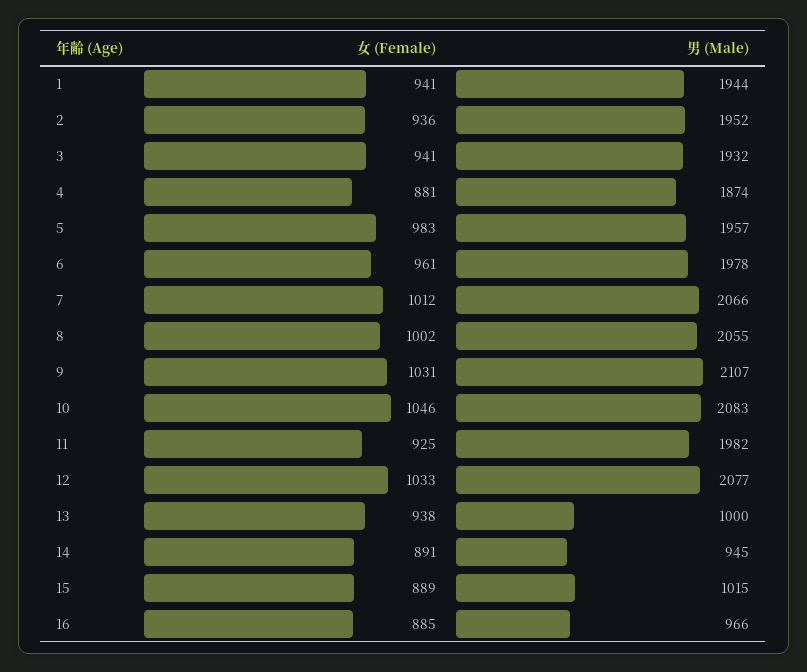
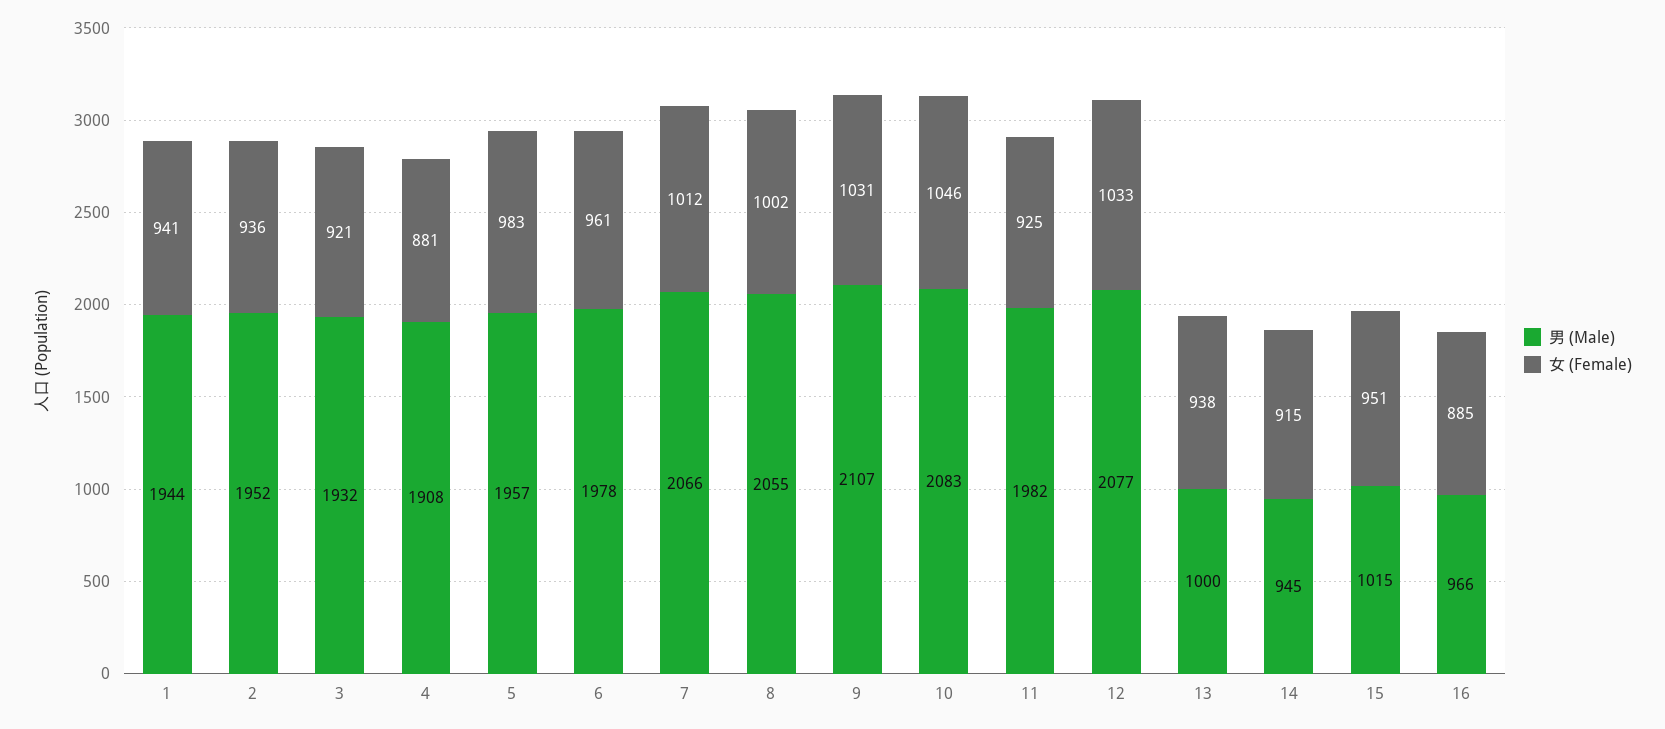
女 (Female), 3: 941 -> 921
男 (Male), 4: 1874 -> 1908
女 (Female), 14: 891 -> 915
女 (Female), 15: 889 -> 951

